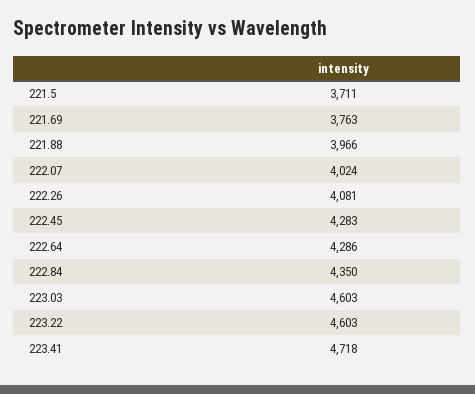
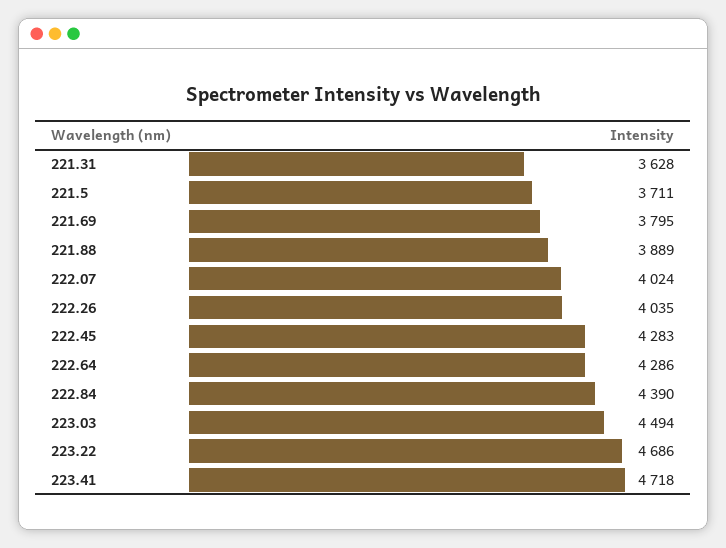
221.69: 3763 -> 3795
221.88: 3966 -> 3889
222.26: 4081 -> 4035
222.84: 4350 -> 4390
223.03: 4603 -> 4494
223.22: 4603 -> 4686
221.31: none -> 3628

